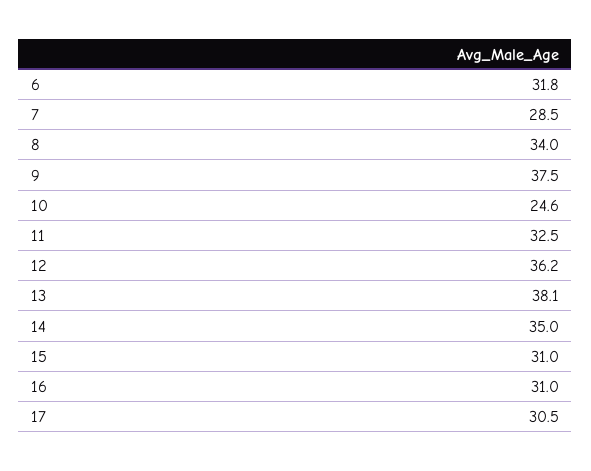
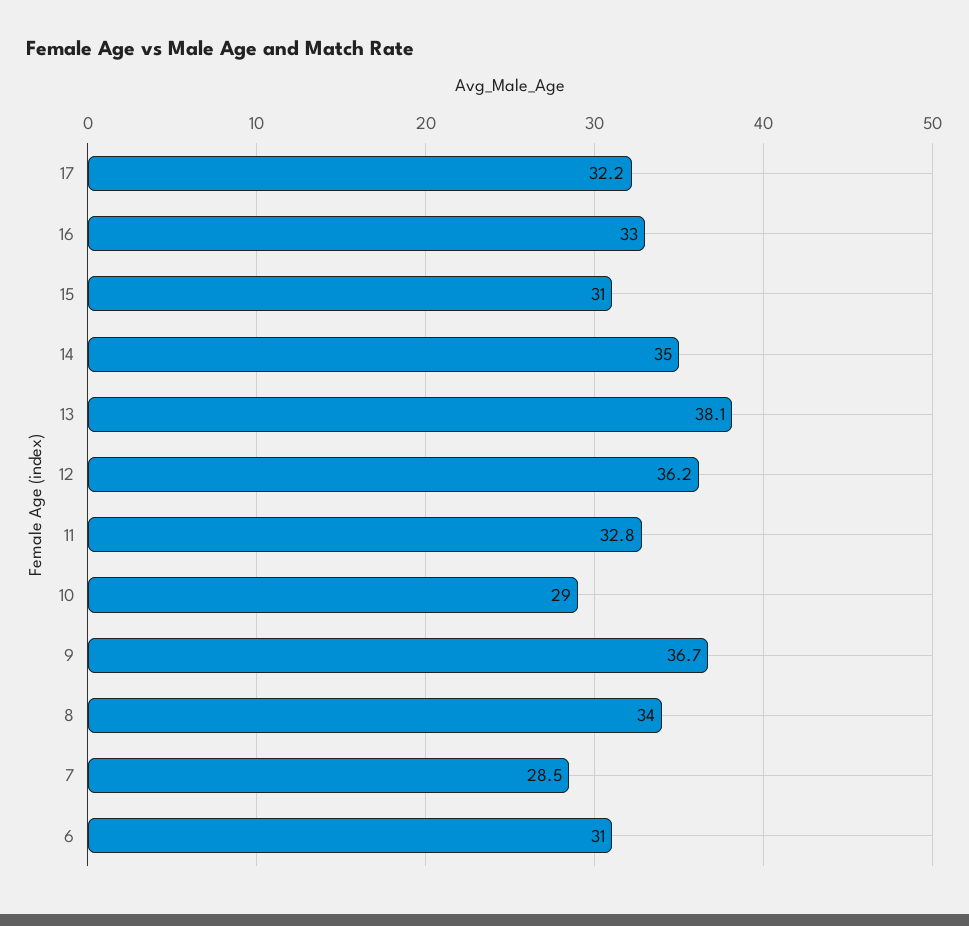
6: 31.8 -> 31
9: 37.5 -> 36.7
10: 24.6 -> 29
11: 32.5 -> 32.8
16: 31 -> 33
17: 30.5 -> 32.2

